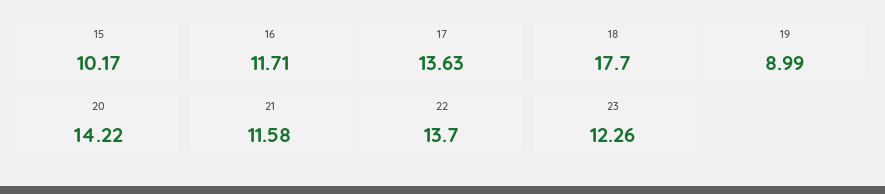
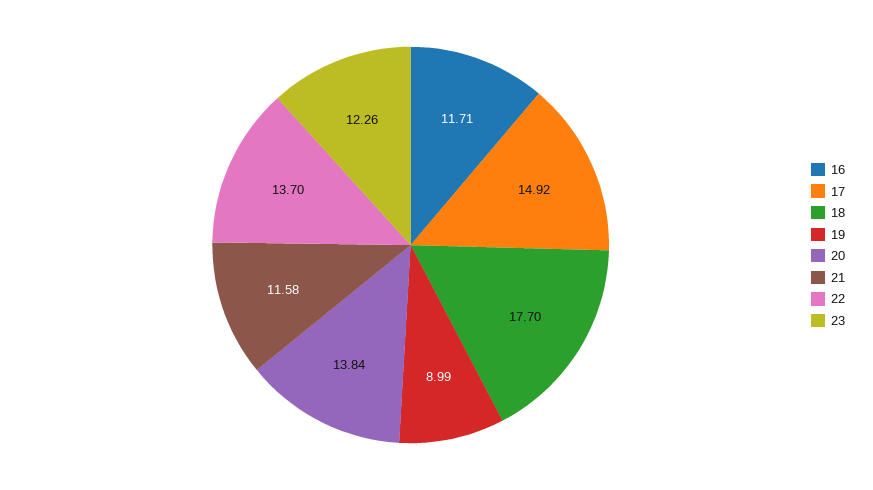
15: 10.17 -> none
17: 13.63 -> 14.92
20: 14.22 -> 13.84

